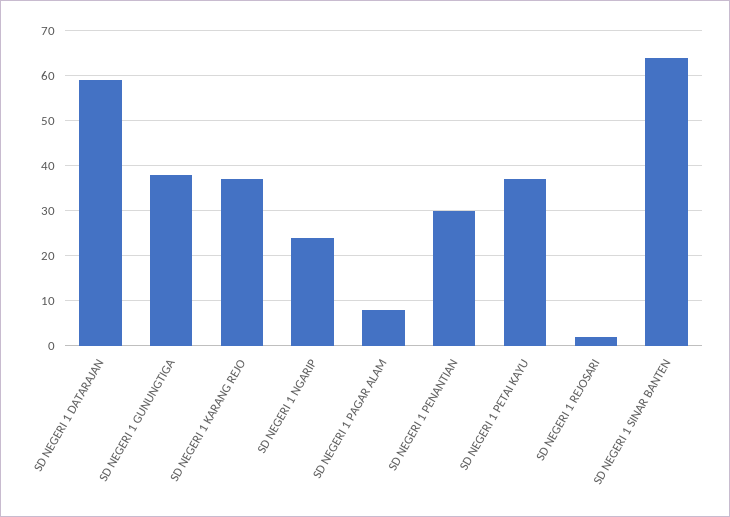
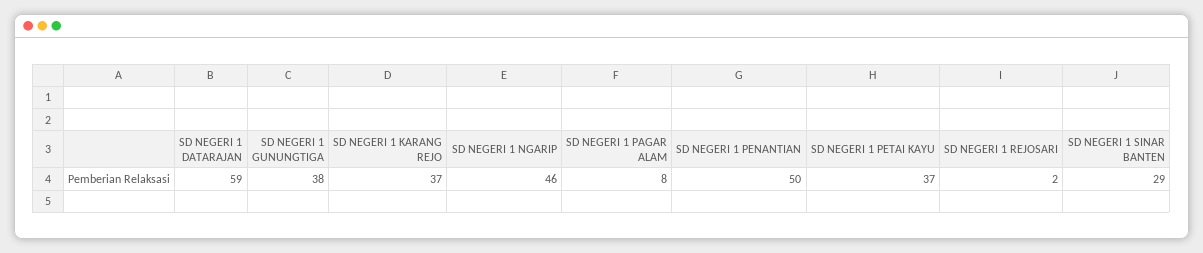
SD NEGERI 1 NGARIP: 25 -> 46
SD NEGERI 1 PENANTIAN: 30 -> 50
SD NEGERI 1 SINAR BANTEN: 65 -> 29

